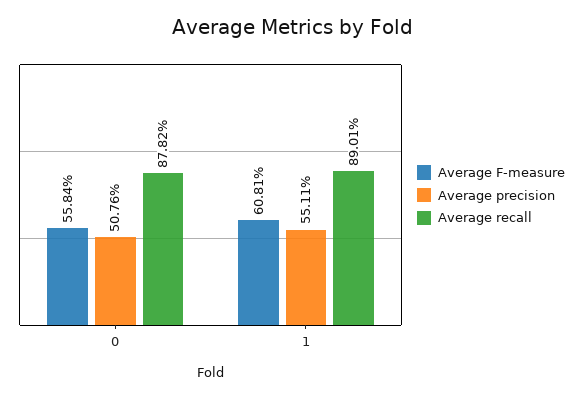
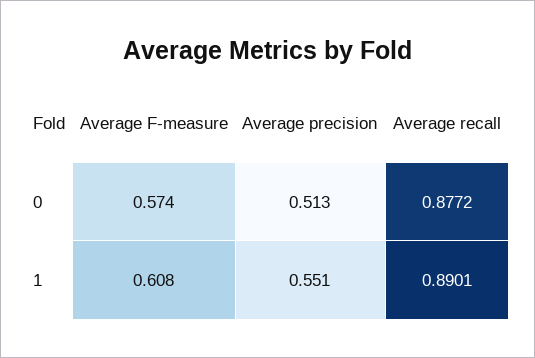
Average F-measure, 0: 0.5584 -> 0.574
Average precision, 0: 0.5076 -> 0.513
Average recall, 0: 0.8782 -> 0.8772

